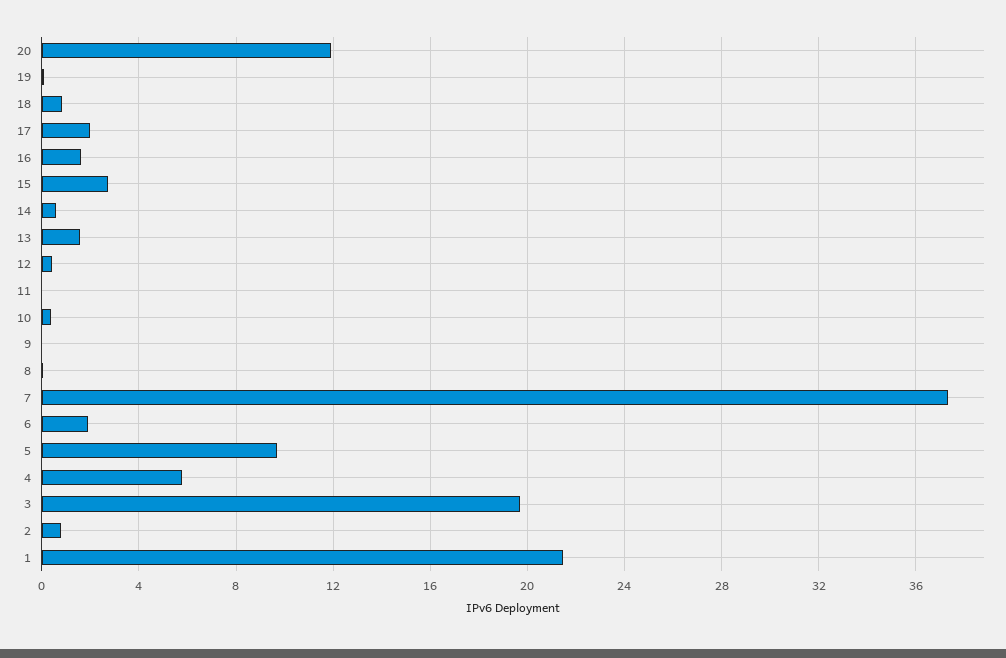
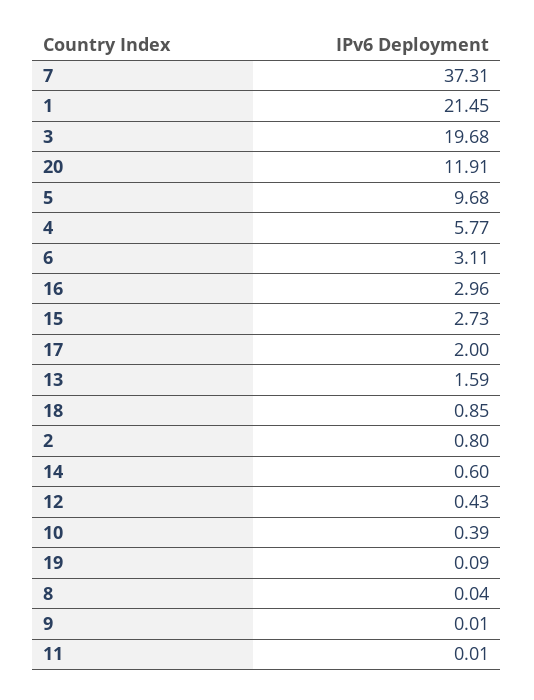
16: 1.5 -> 2.96
6: 2 -> 3.11

